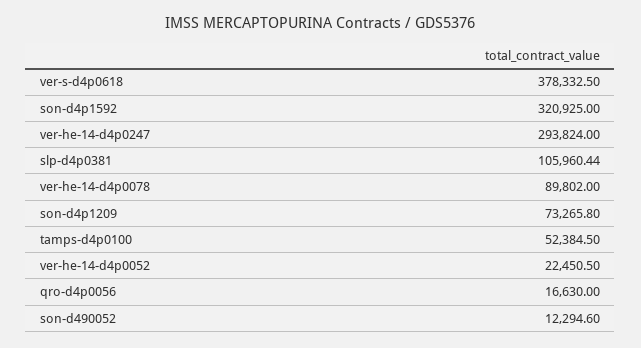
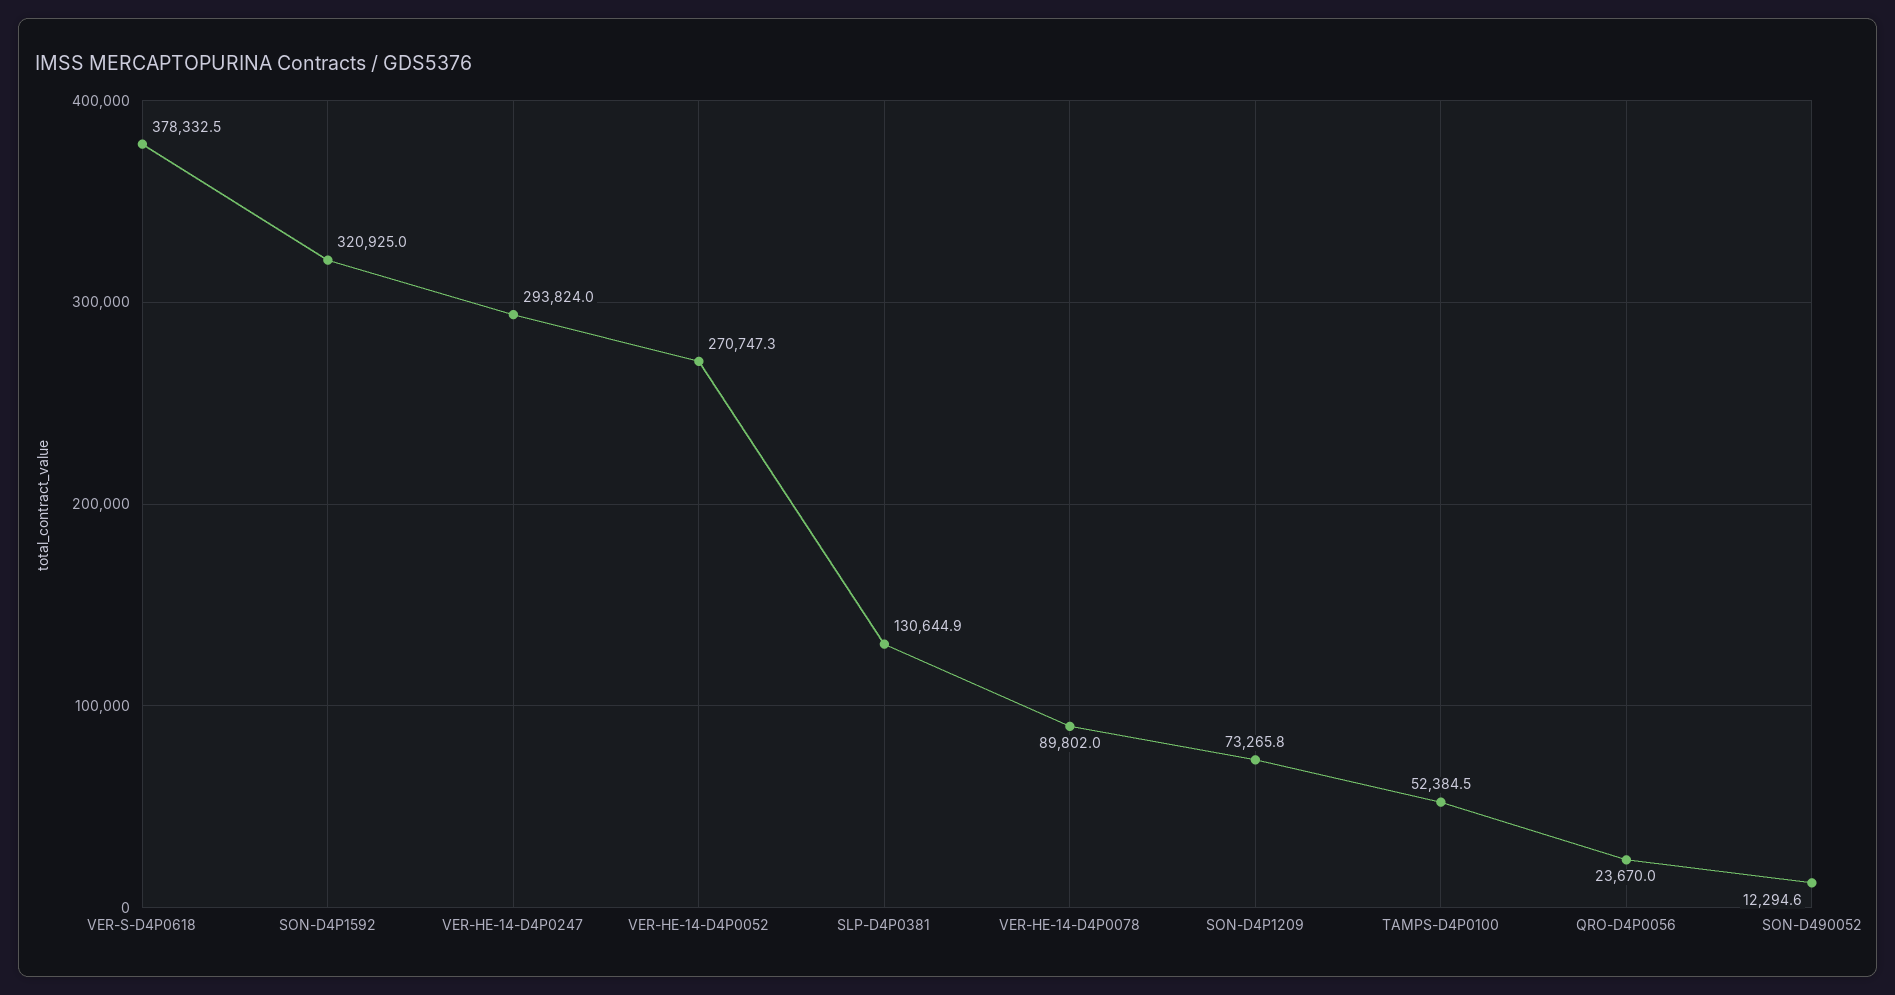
slp-d4p0381: 105960.44 -> 130644.9
ver-he-14-d4p0052: 22450.5 -> 270747.3
qro-d4p0056: 16630 -> 23670

